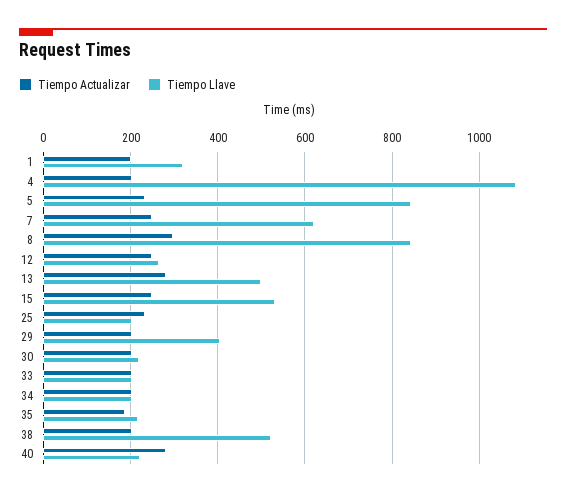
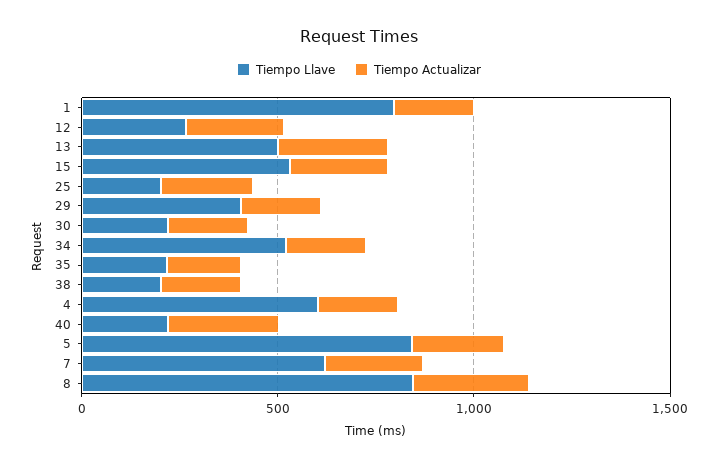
Tiempo Llave, 1: 320 -> 800
Tiempo Llave, 4: 1080 -> 600
Tiempo Actualizar, 33: 200 -> none
Tiempo Llave, 33: 200 -> none
Tiempo Llave, 34: 200 -> 500
Tiempo Llave, 38: 520 -> 200

